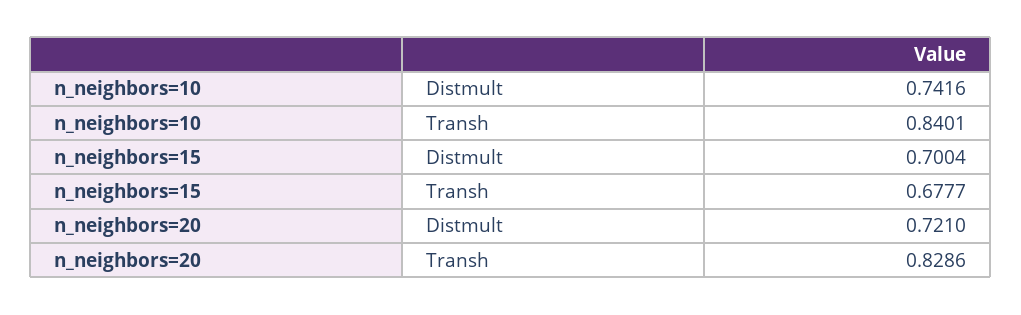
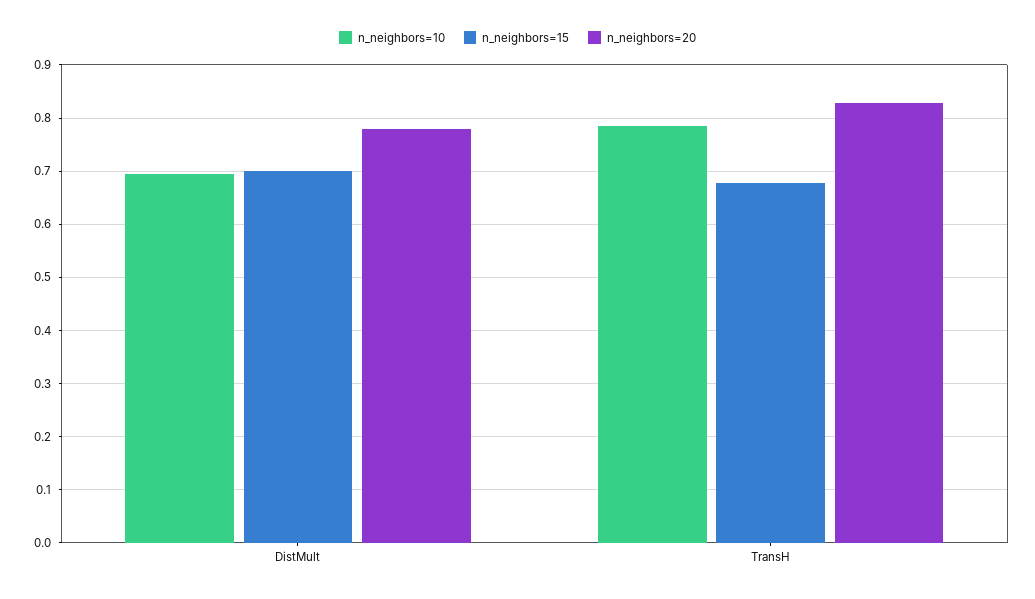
n_neighbors=10, Distmult: 0.7416 -> 0.7
n_neighbors=10, Transh: 0.8401 -> 0.78
n_neighbors=20, Distmult: 0.721 -> 0.78

